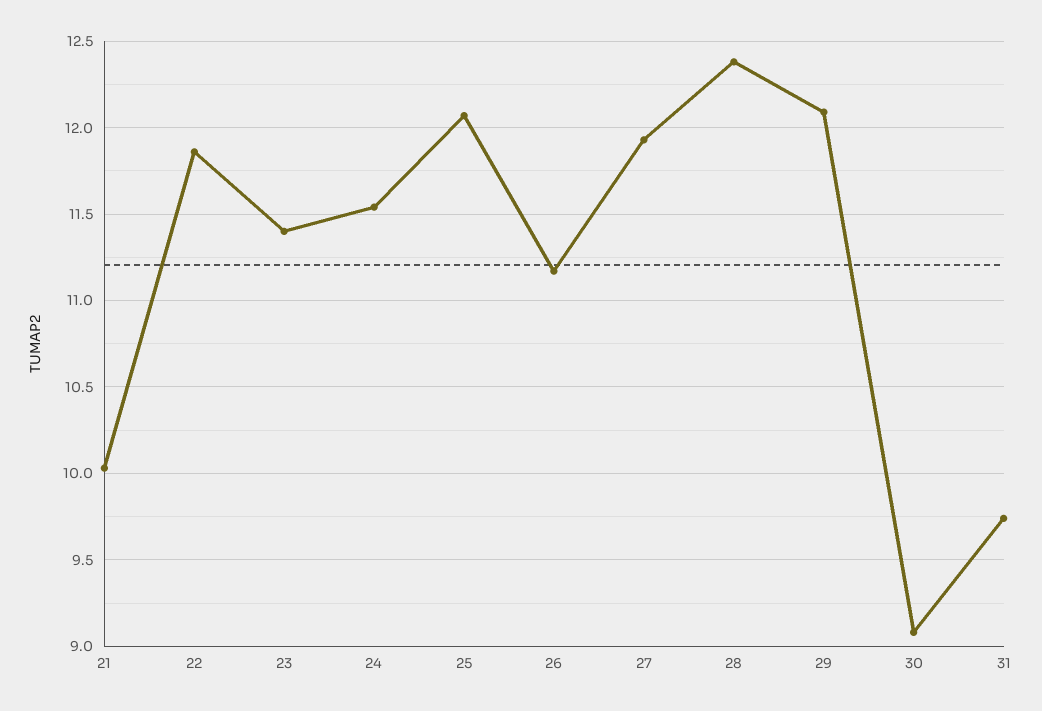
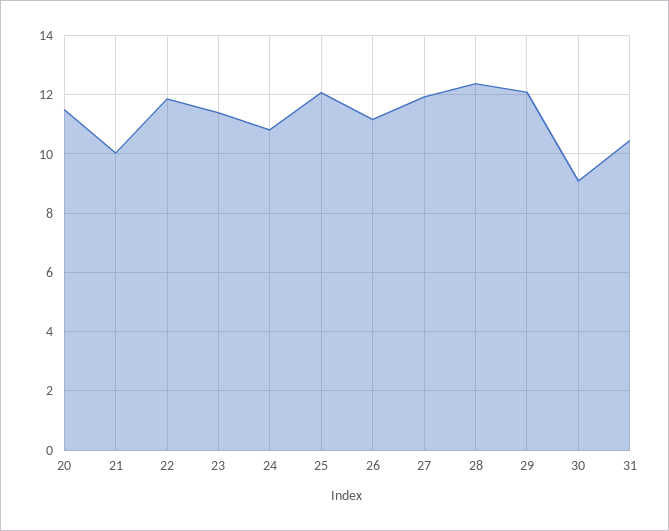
24: 11.55 -> 10.75
31: 9.75 -> 10.5
20: none -> 11.5

